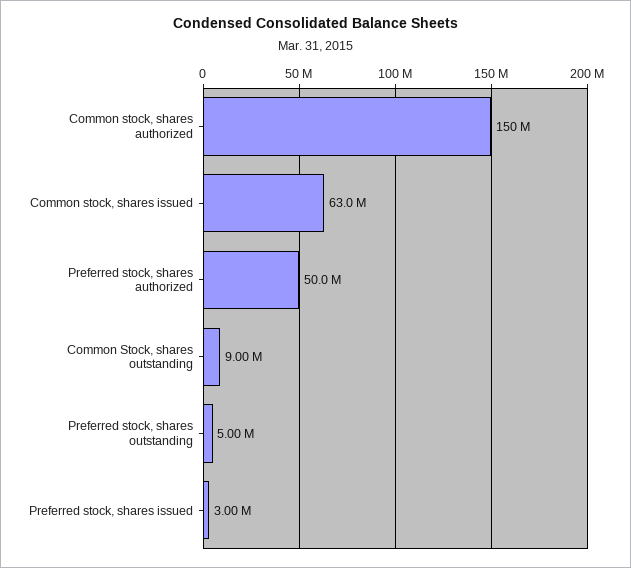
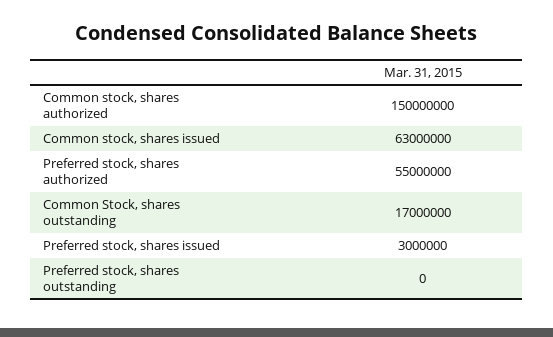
Preferred stock, shares authorized: 50000000 -> 55000000
Common Stock, shares outstanding: 9000000 -> 17000000
Preferred stock, shares outstanding: 5000000 -> 0

